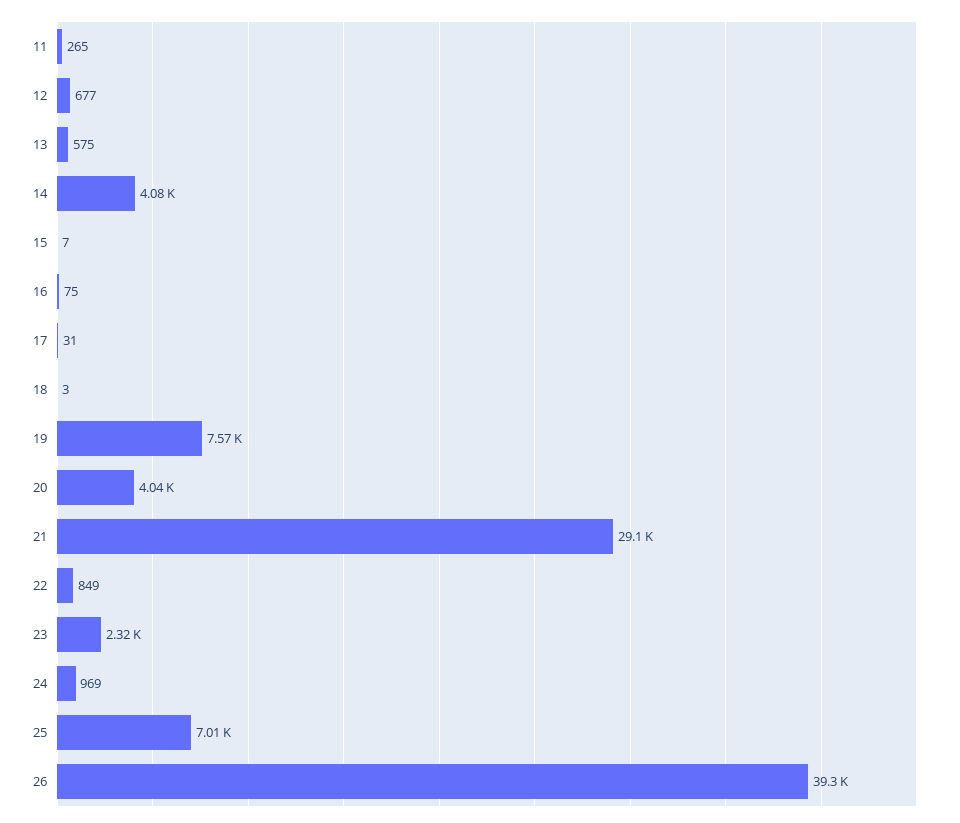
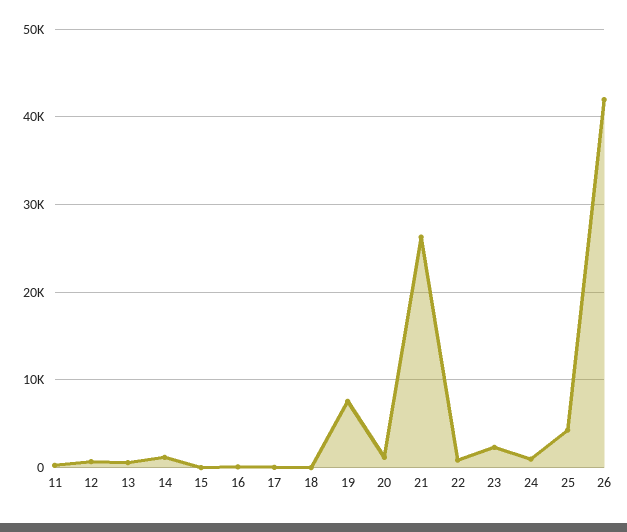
14: 4080 -> 1000
20: 4040 -> 1000
21: 29100 -> 26000
25: 7010 -> 4000
26: 39300 -> 42000

